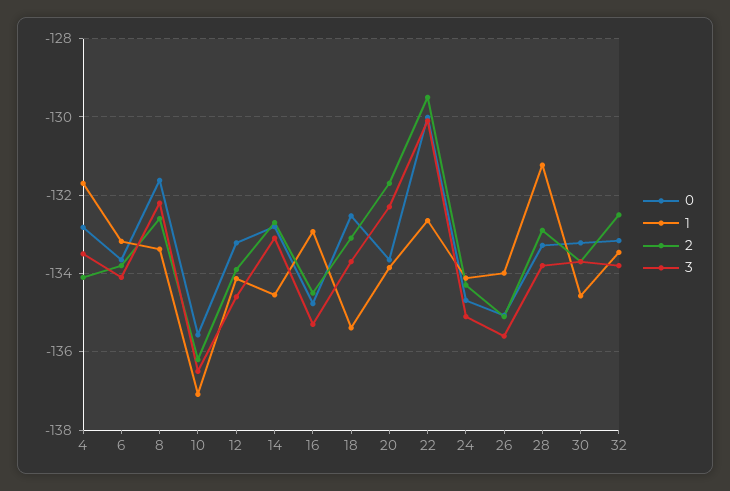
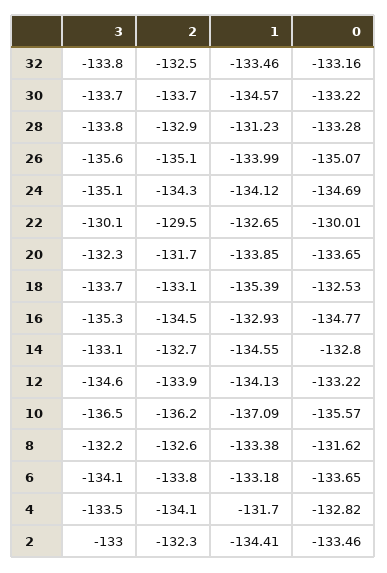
3, 2: none -> -133
2, 2: none -> -132.3
1, 2: none -> -134.41
0, 2: none -> -133.46

